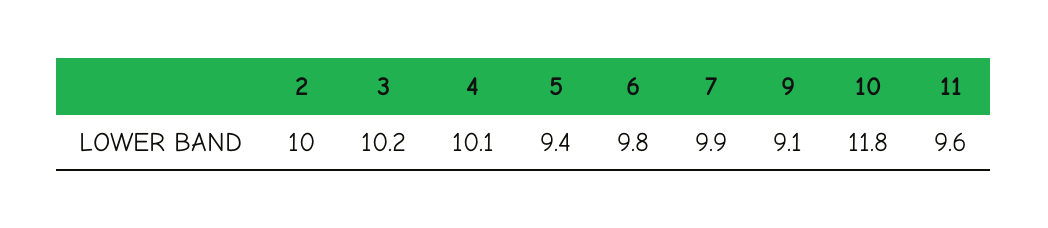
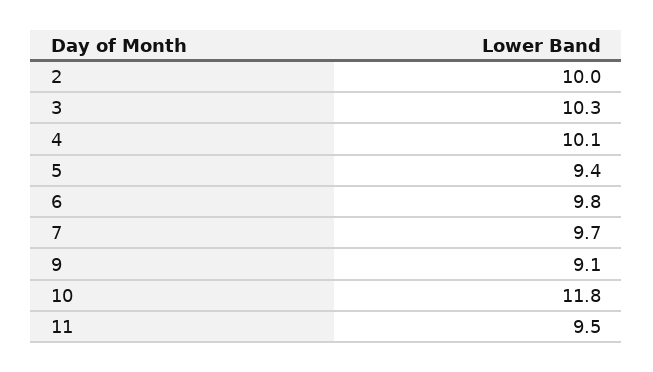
3: 10.2 -> 10.3
7: 9.9 -> 9.7
11: 9.6 -> 9.5

